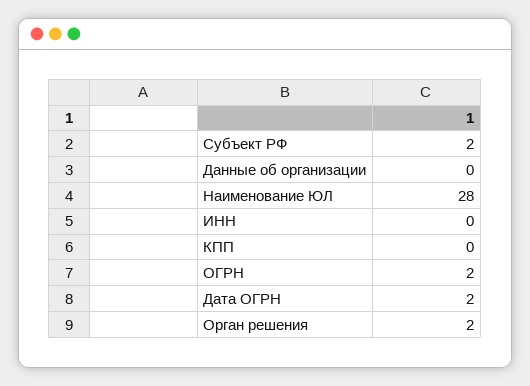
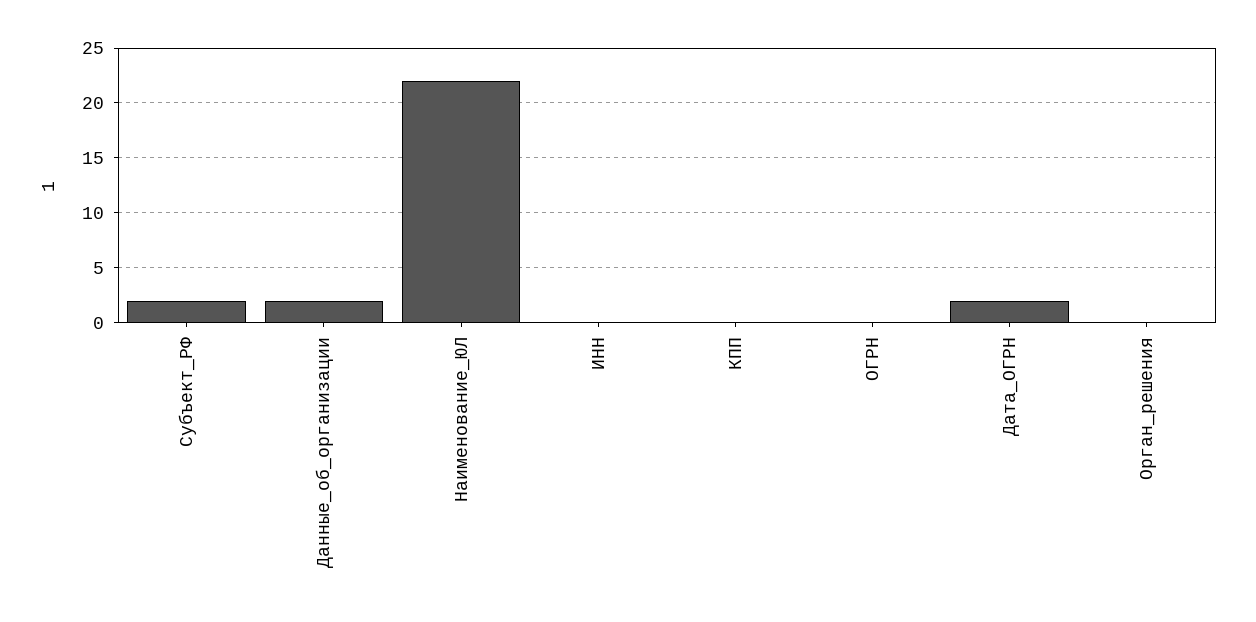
Данные об организации: 0 -> 2
Наименование ЮЛ: 28 -> 22
ОГРН: 2 -> 0
Орган решения: 2 -> 0

